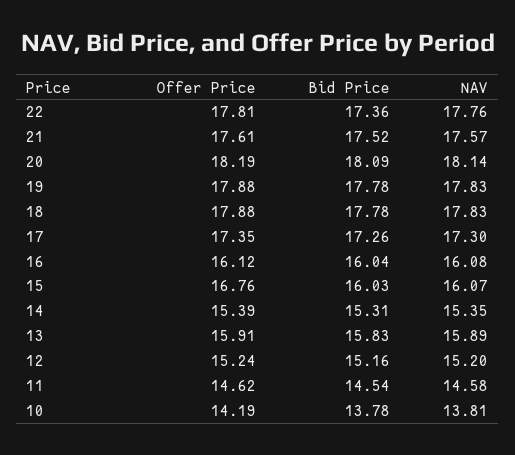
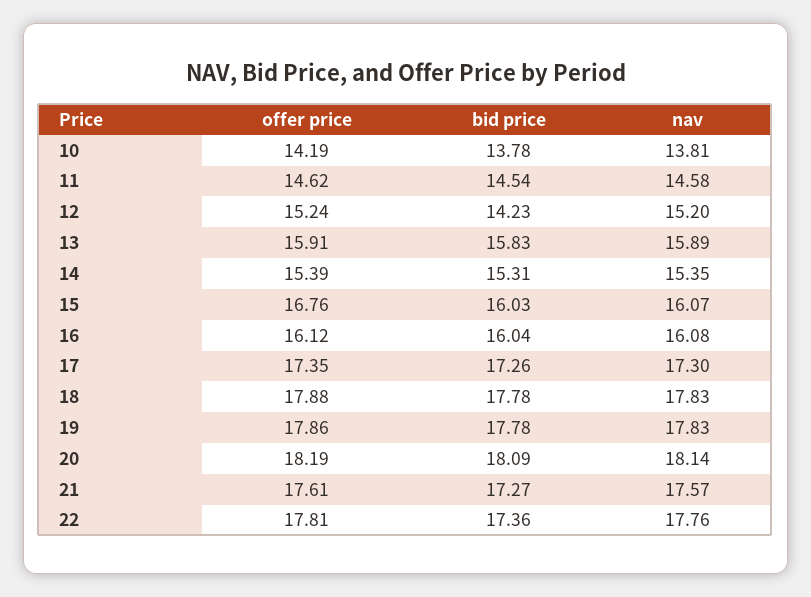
Bid Price, 21: 17.52 -> 17.27
Offer Price, 19: 17.88 -> 17.86
Bid Price, 12: 15.16 -> 14.23

